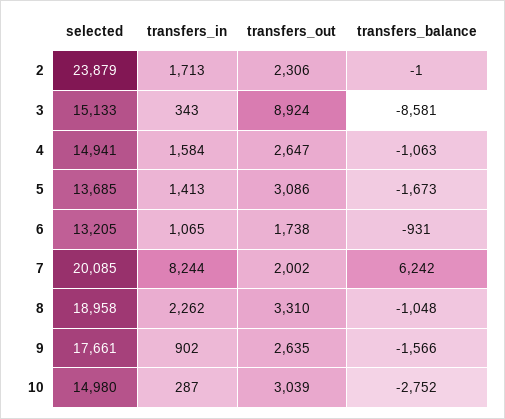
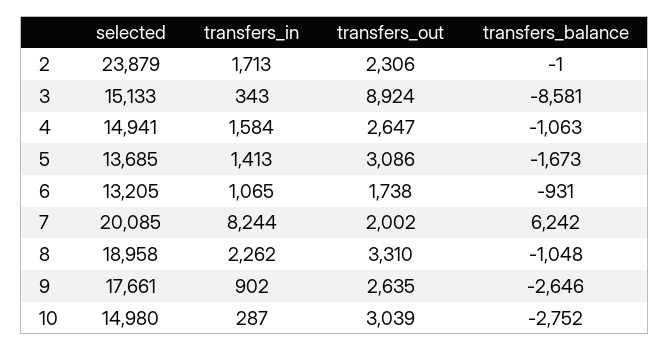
transfers_balance, 9: -1566 -> -2646

